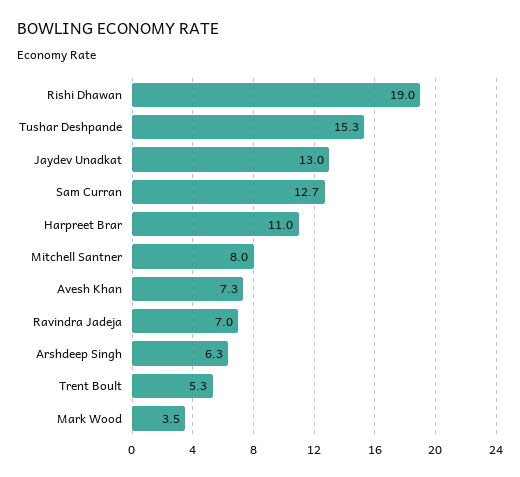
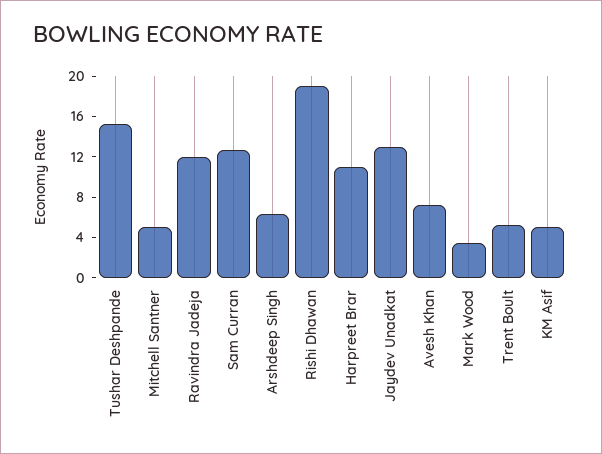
Mitchell Santner: 8 -> 5
Ravindra Jadeja: 7 -> 12
KM Asif: none -> 5

